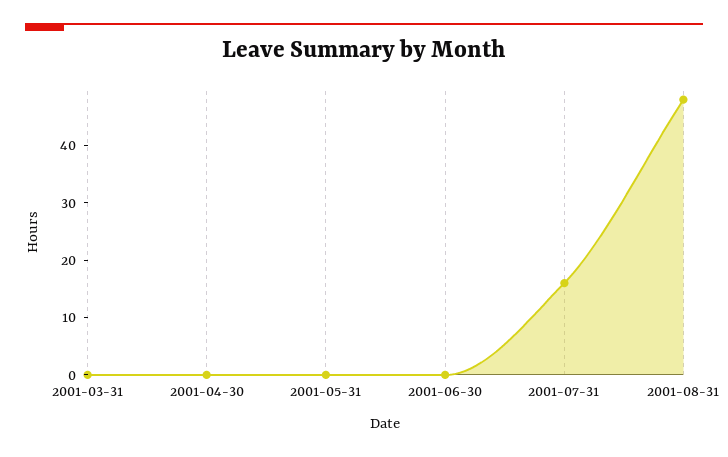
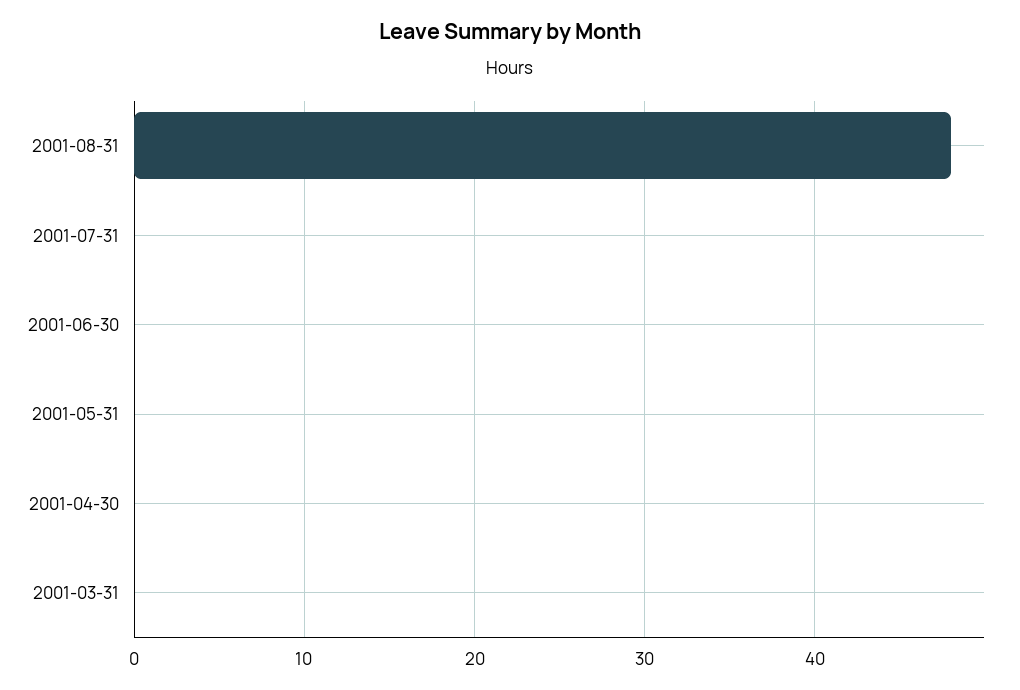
2001-07-31: 15 -> 0

